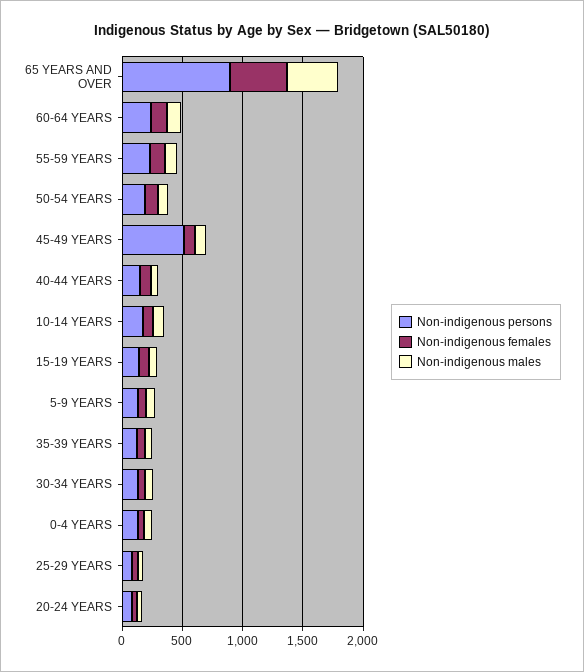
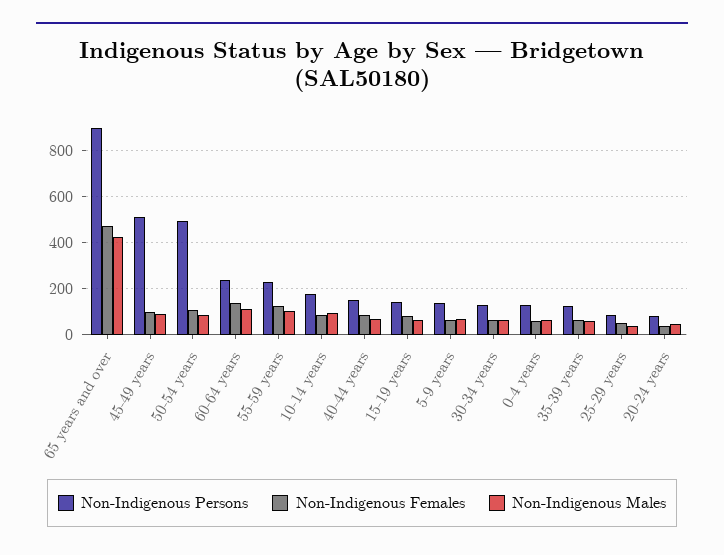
Non-indigenous persons, 50-54 YEARS: 200 -> 500

